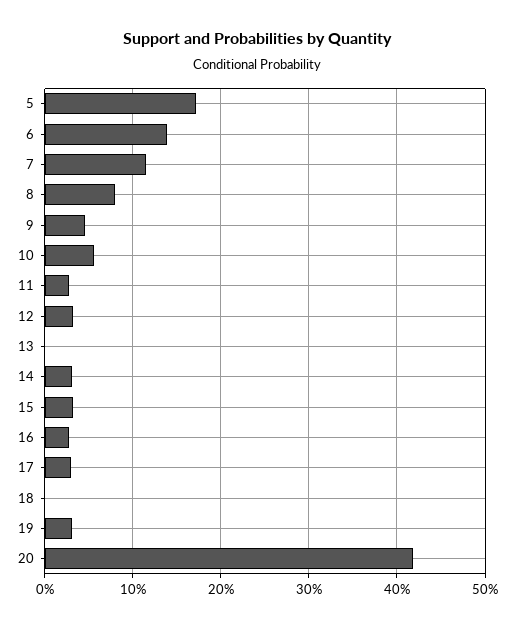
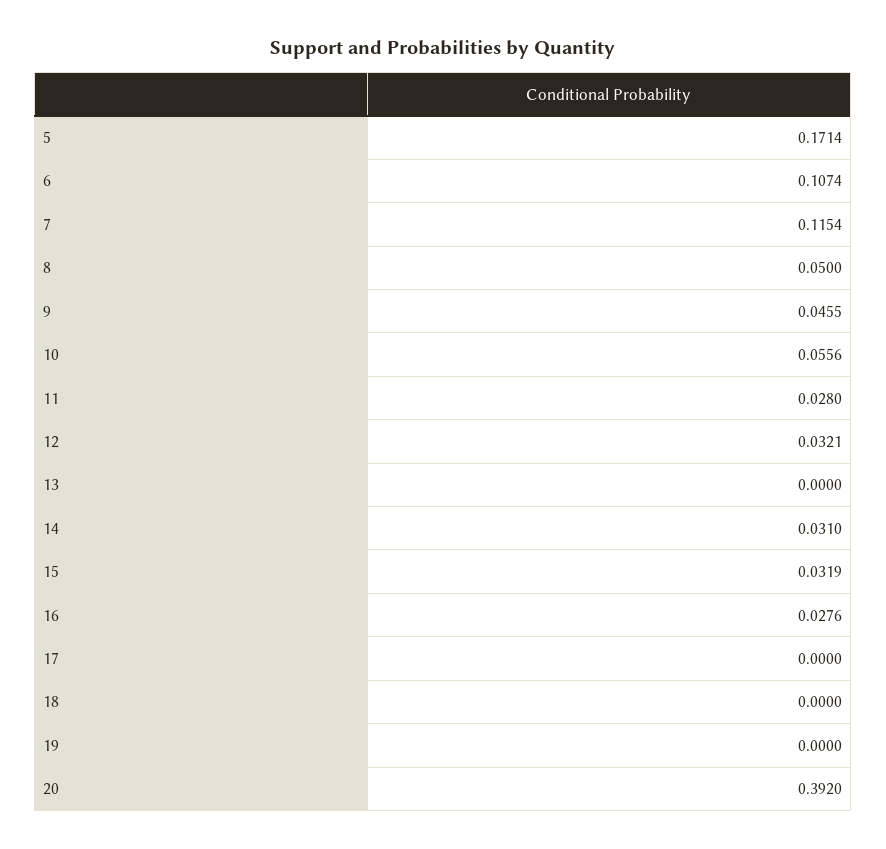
6: 0.14 -> 0.1074
8: 0.08 -> 0.05
17: 0.03 -> 0
19: 0.03 -> 0
20: 0.42 -> 0.392

